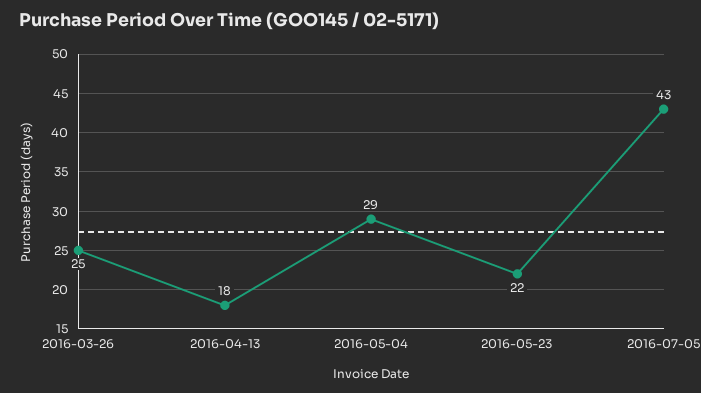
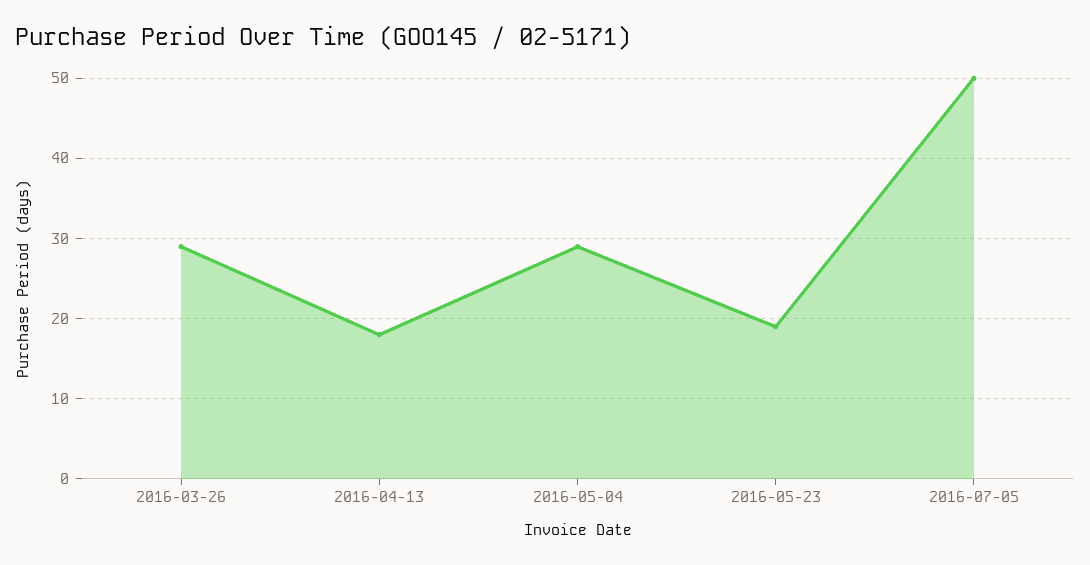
2016-03-26: 25 -> 29
2016-05-23: 22 -> 19
2016-07-05: 43 -> 50

